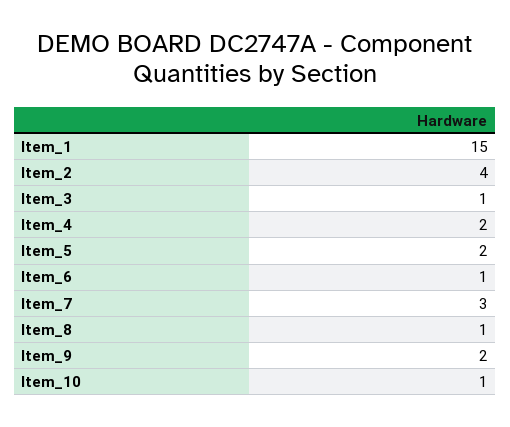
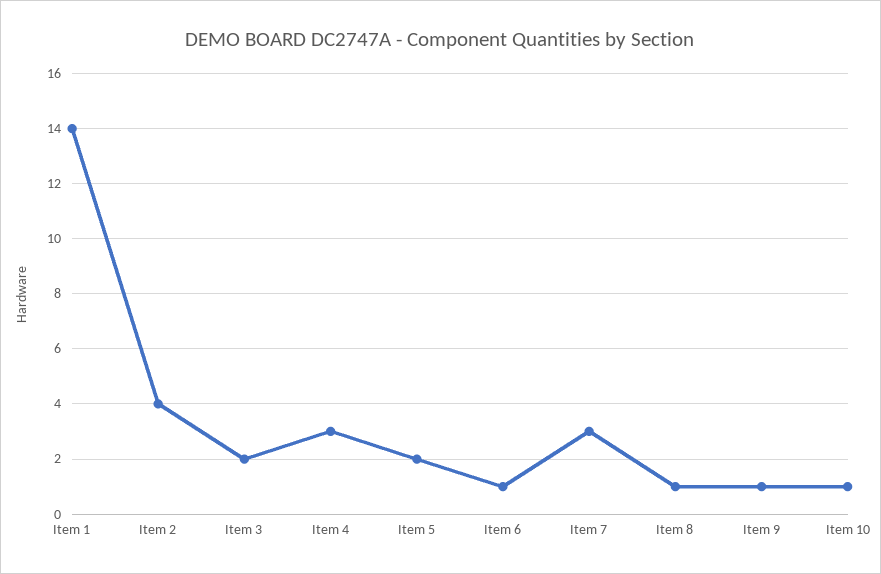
Item_1: 15 -> 14
Item_3: 1 -> 2
Item_4: 2 -> 3
Item_9: 2 -> 1

